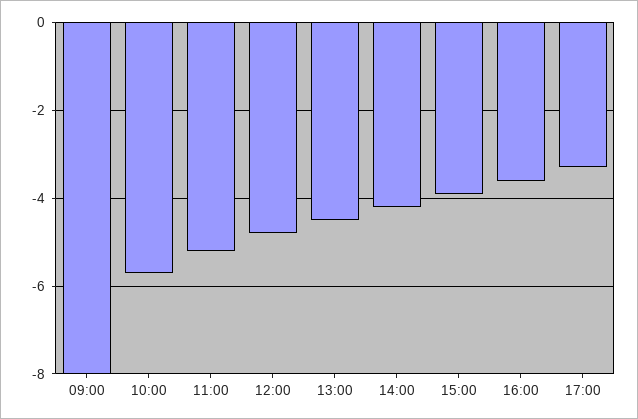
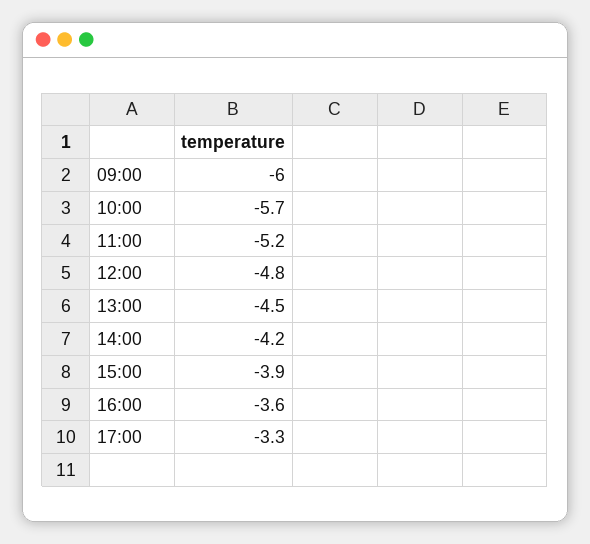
09:00: -8 -> -6

